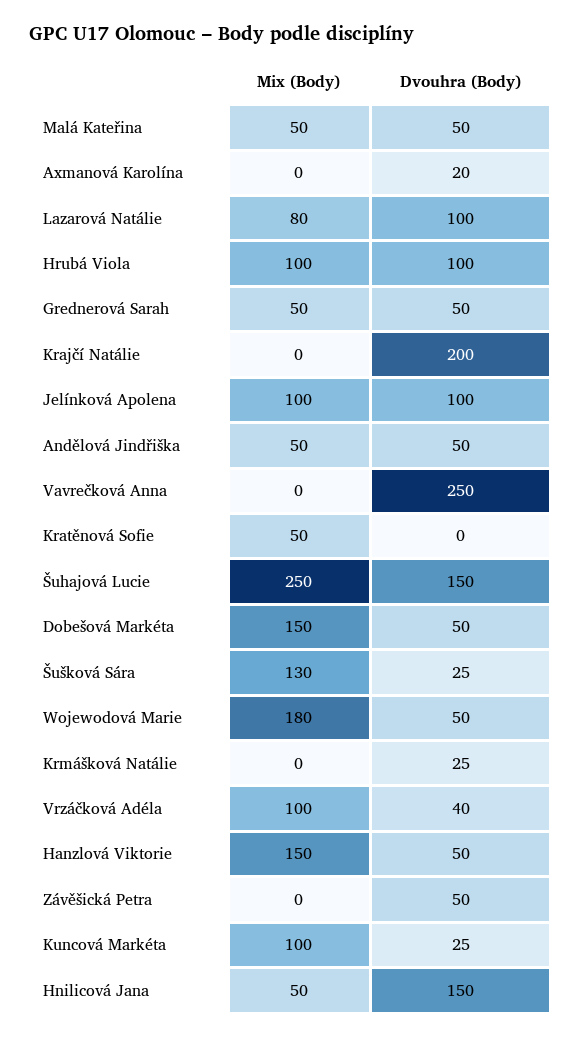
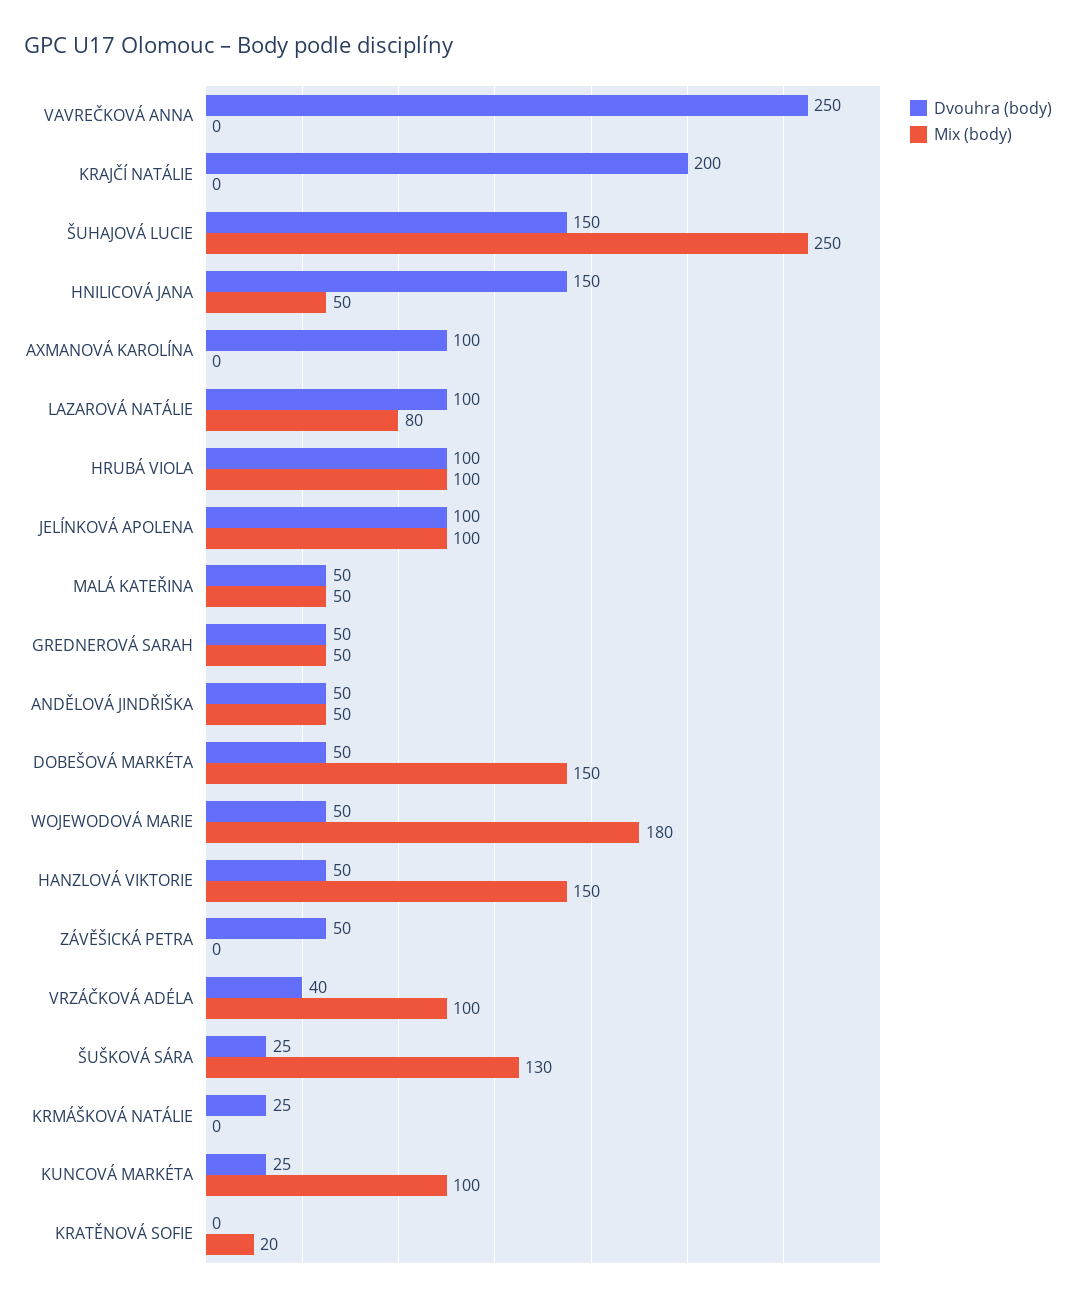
Dvouhra (Body), Axmanová Karolína: 20 -> 100
Mix (Body), Kratěnová Sofie: 50 -> 20

